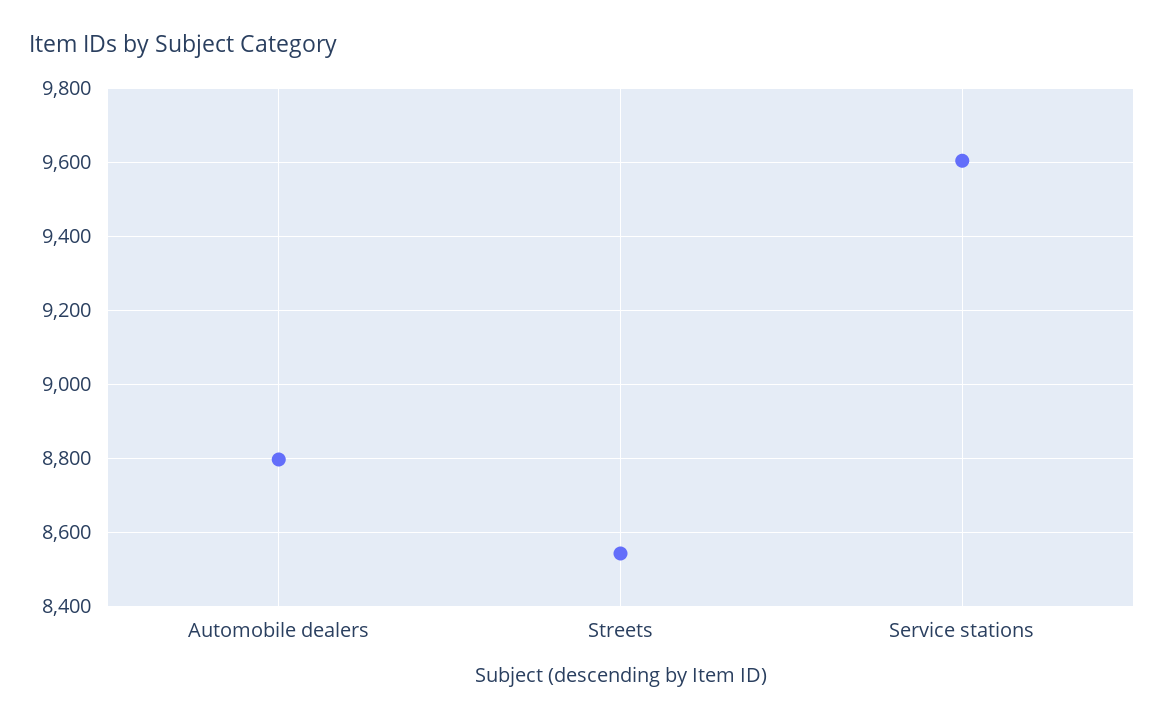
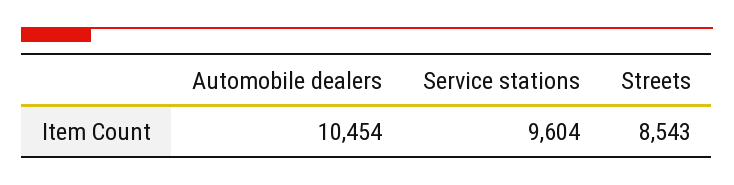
Automobile dealers: 8800 -> 10454

